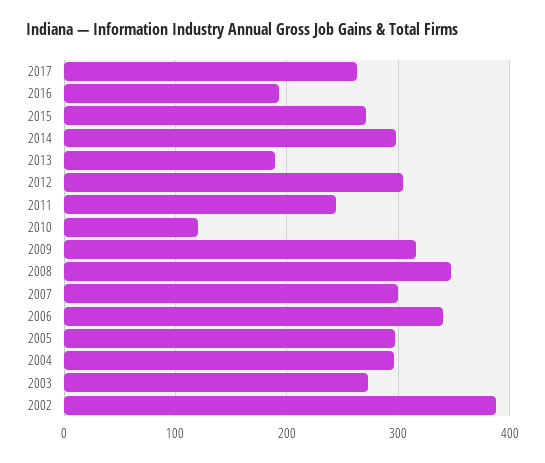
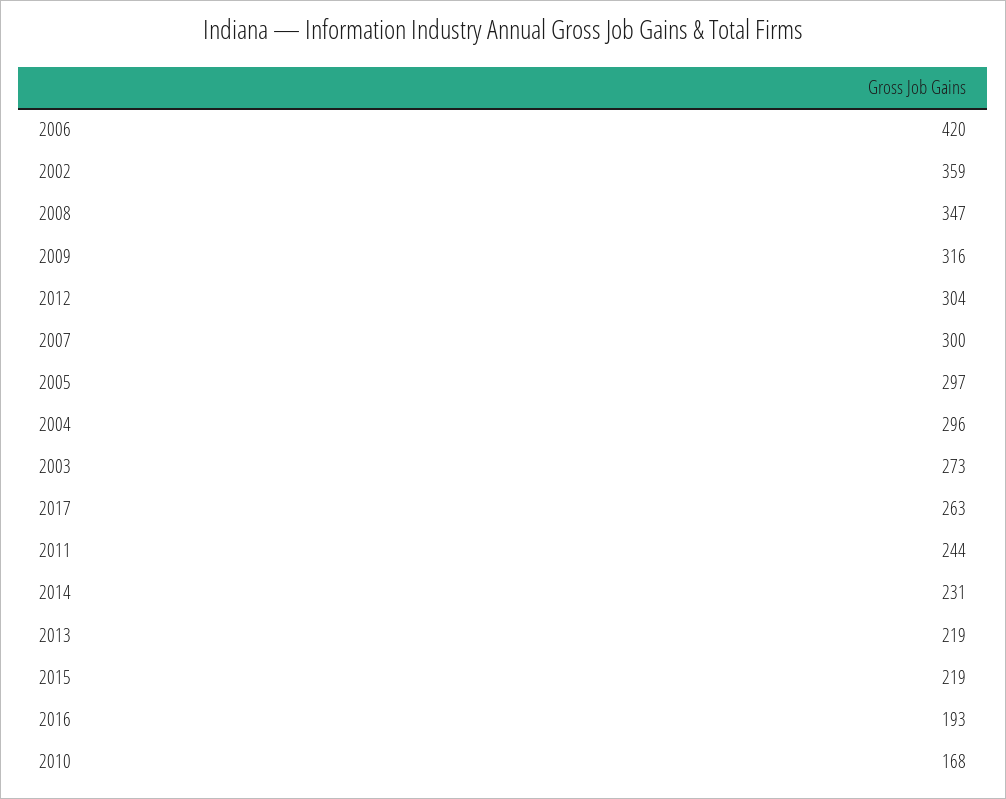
2015: 270 -> 219
2014: 300 -> 231
2013: 190 -> 219
2010: 120 -> 168
2006: 340 -> 420
2002: 390 -> 359

